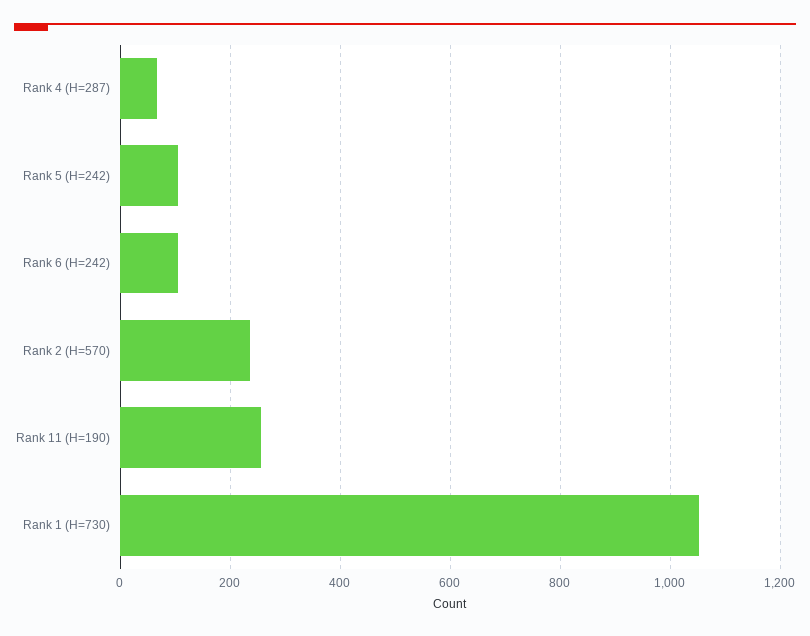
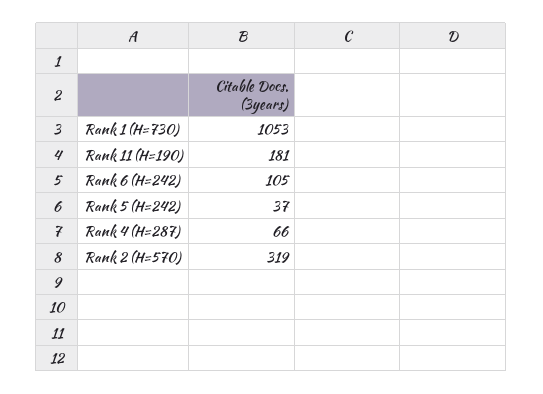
Rank 5 (H=242): 100 -> 37
Rank 2 (H=570): 240 -> 319
Rank 11 (H=190): 260 -> 181

